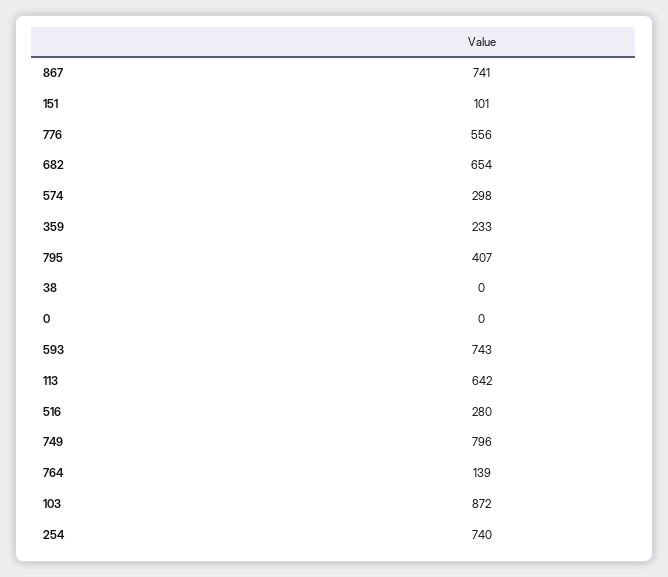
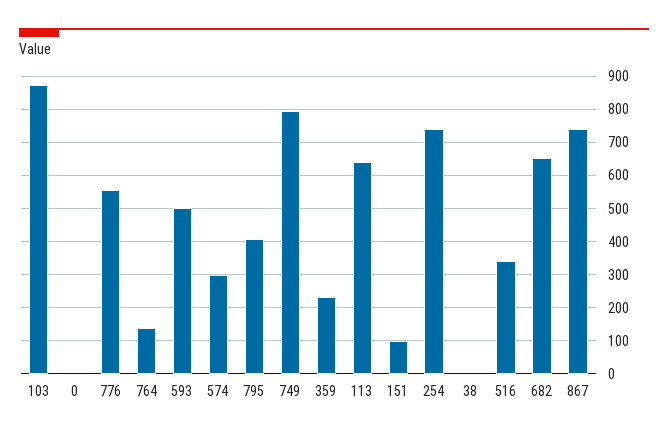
593: 743 -> 500
516: 280 -> 340

